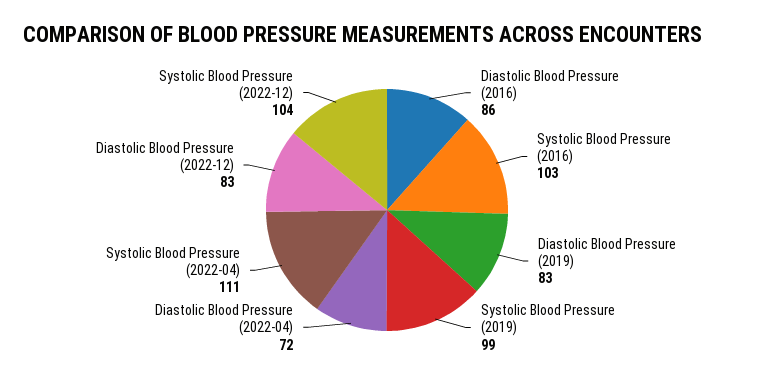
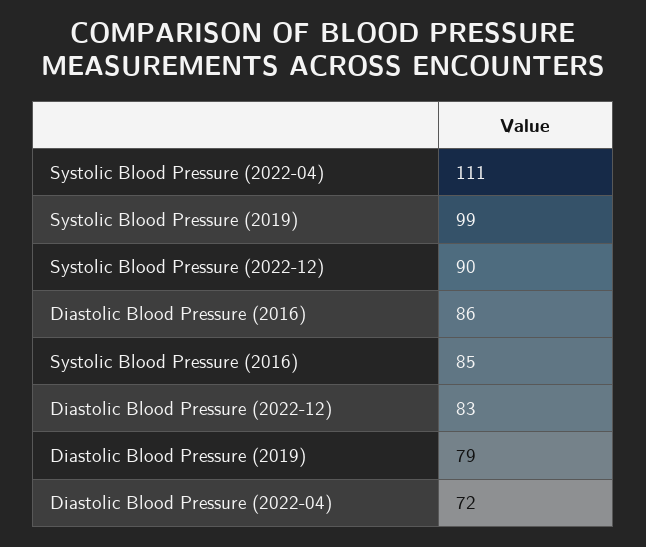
Systolic Blood Pressure (2016): 103 -> 85
Diastolic Blood Pressure (2019): 83 -> 79
Systolic Blood Pressure (2022-12): 104 -> 90

